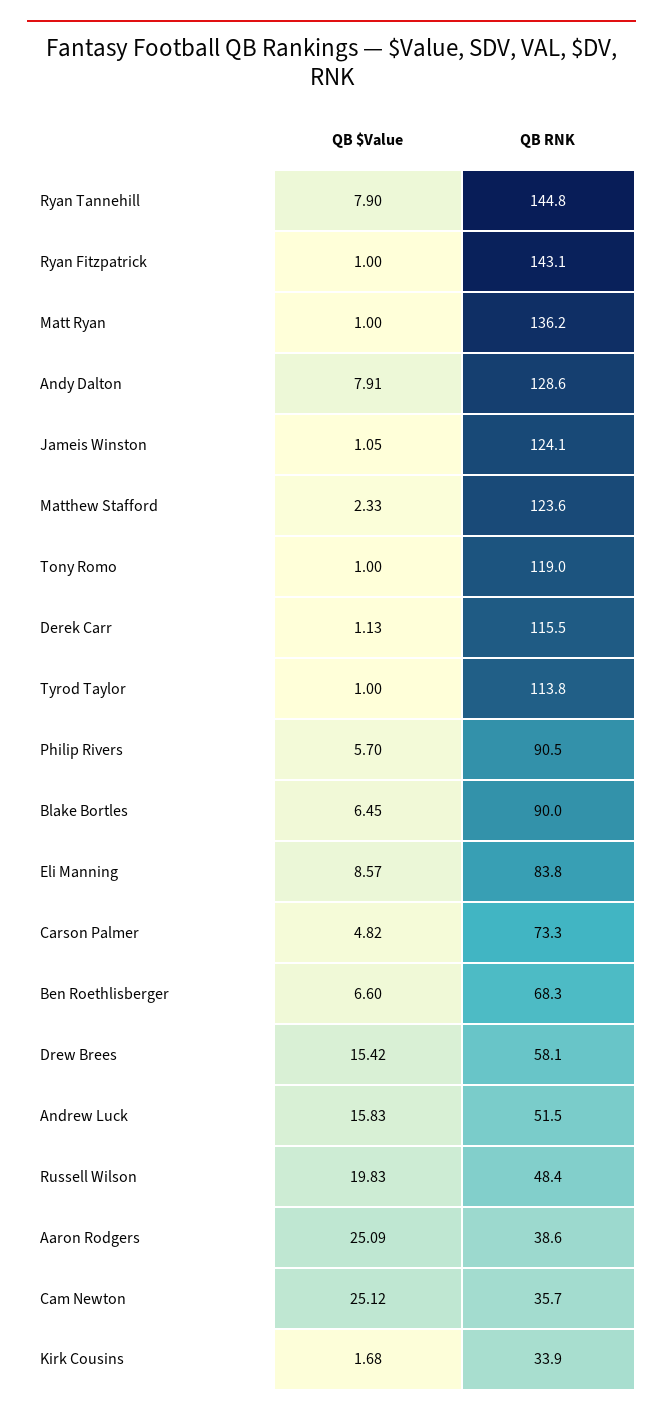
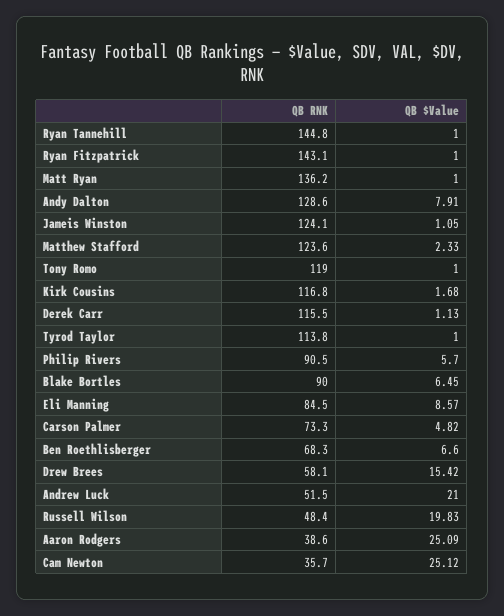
QB $Value, Ryan Tannehill: 7.9 -> 1
QB RNK, Eli Manning: 83.8 -> 84.5
QB $Value, Andrew Luck: 15.83 -> 21
QB RNK, Kirk Cousins: 33.9 -> 116.8

